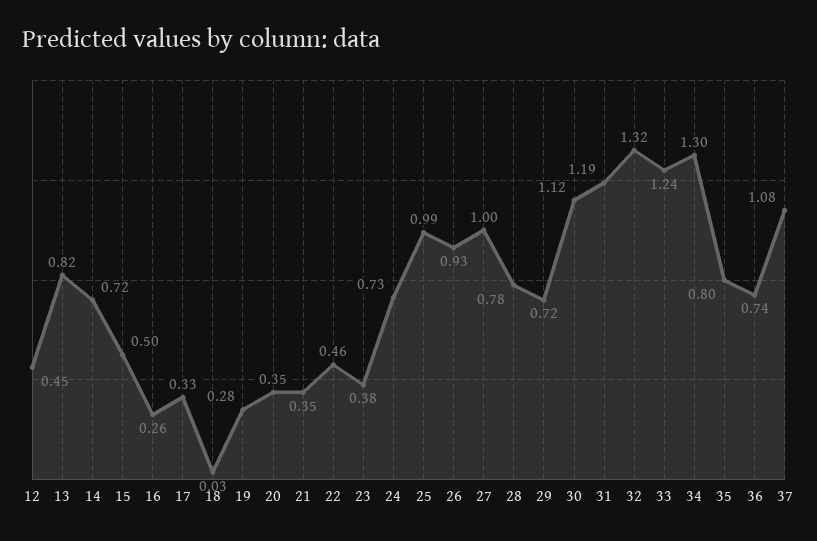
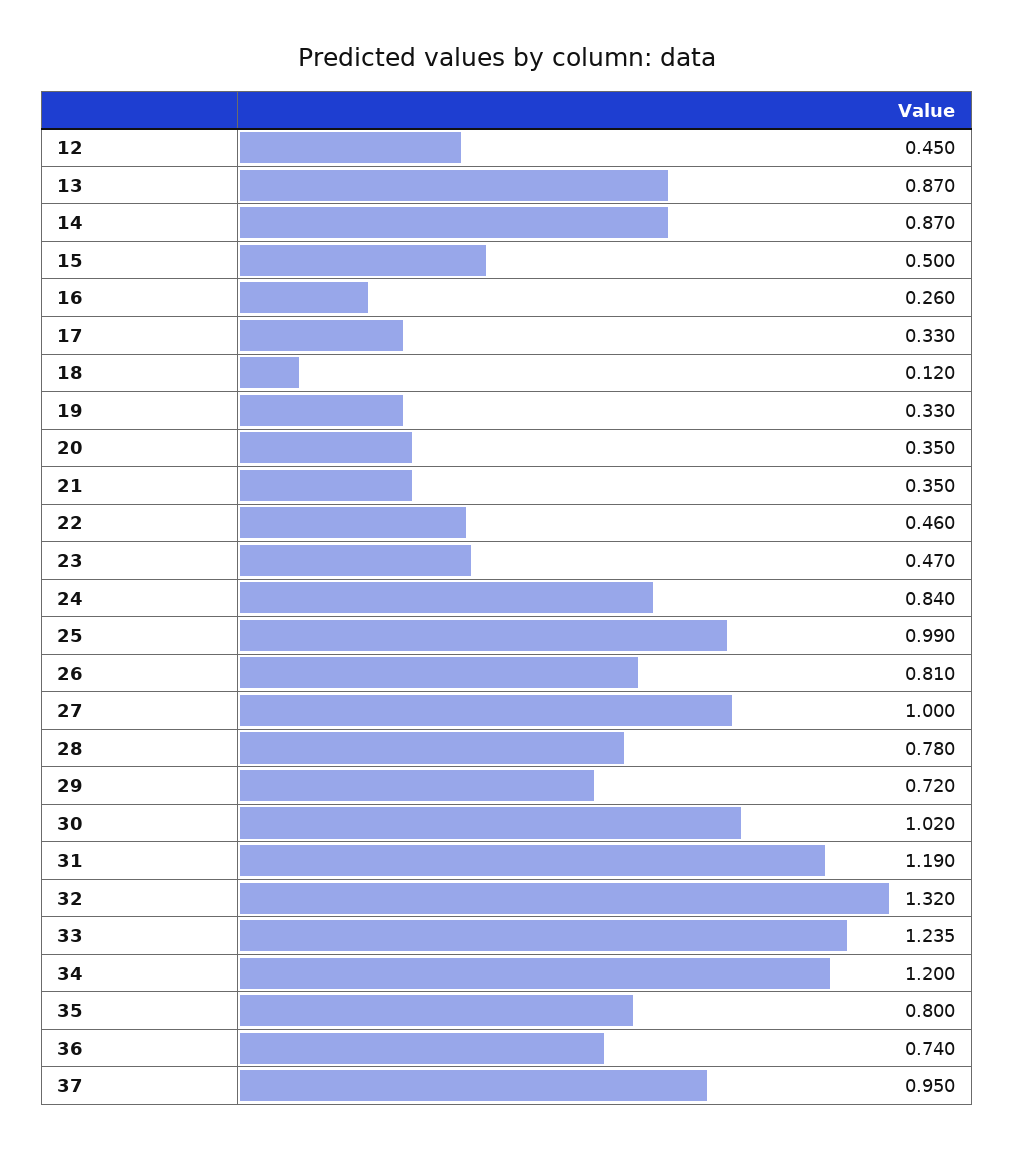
13: 0.82 -> 0.87
14: 0.72 -> 0.87
18: 0.03 -> 0.12
19: 0.28 -> 0.33
23: 0.38 -> 0.47
24: 0.73 -> 0.84
26: 0.93 -> 0.81
30: 1.12 -> 1.02
34: 1.3 -> 1.2
37: 1.08 -> 0.95

